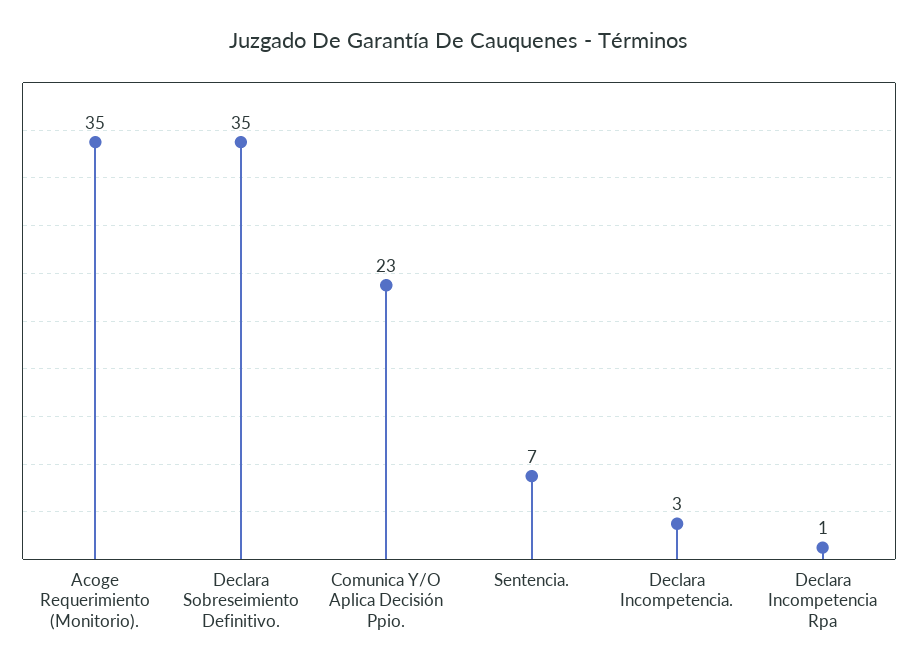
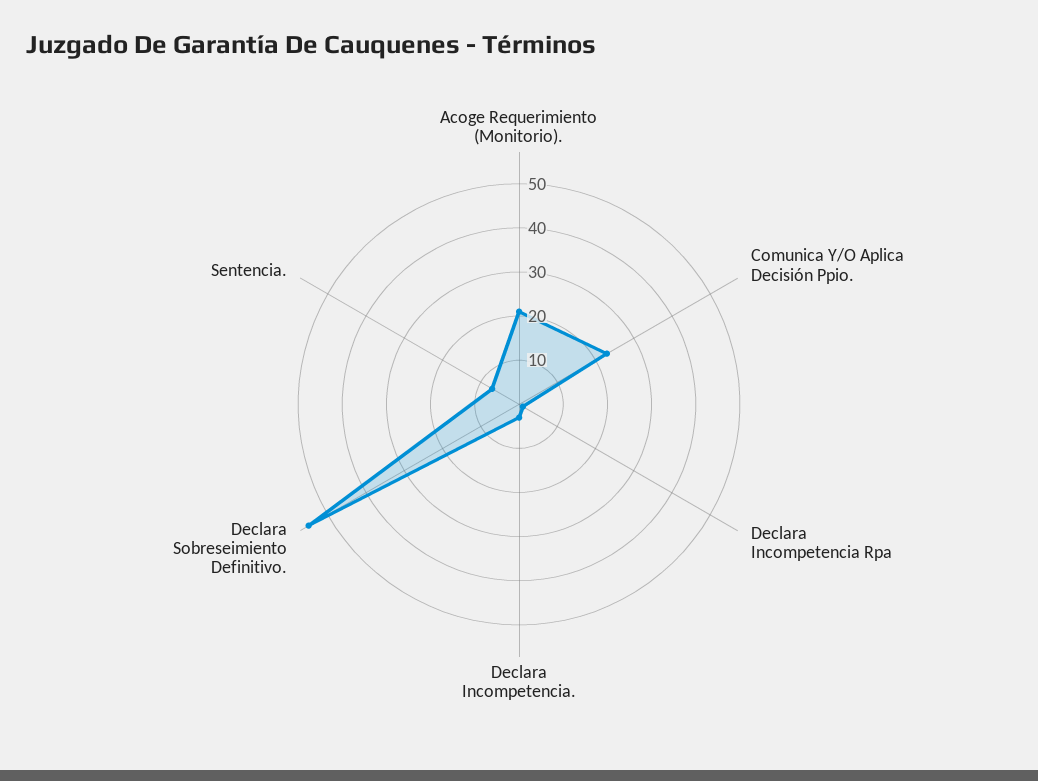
Acoge Requerimiento (Monitorio).: 35 -> 20
Declara Sobreseimiento Definitivo.: 35 -> 55

